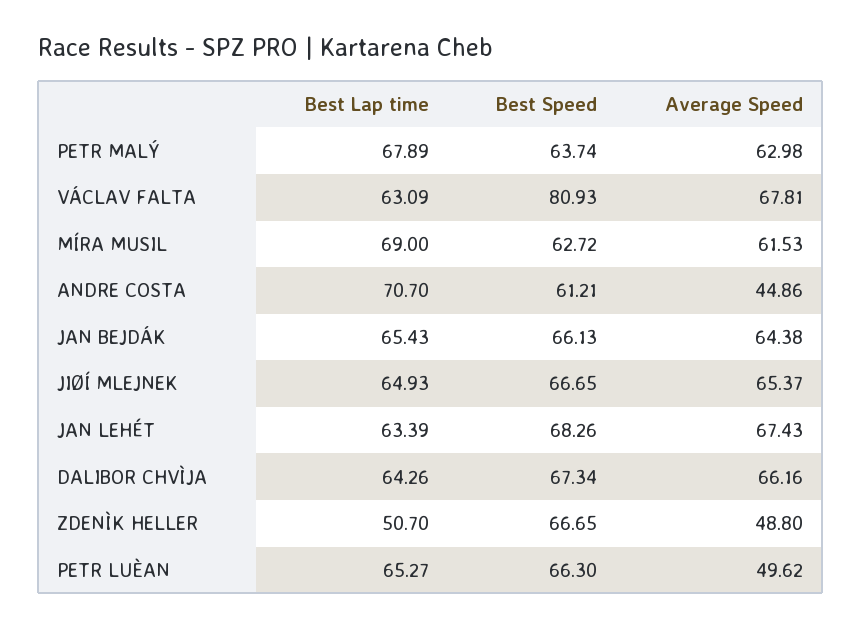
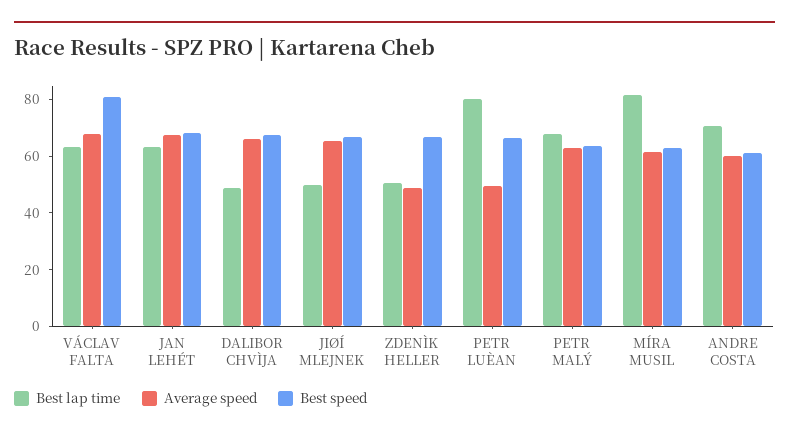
Best Lap time, MÍRA MUSIL: 69 -> 80
Average Speed, ANDRE COSTA: 44.86 -> 60
Best Lap time, JAN BEJDÁK: 65.43 -> none
Best Speed, JAN BEJDÁK: 66.13 -> none
Average Speed, JAN BEJDÁK: 64.38 -> none
Best Lap time, JIØÍ MLEJNEK: 64.93 -> 50
Best Lap time, DALIBOR CHVÌJA: 64.26 -> 50
Best Lap time, PETR LUÈAN: 65.27 -> 80

